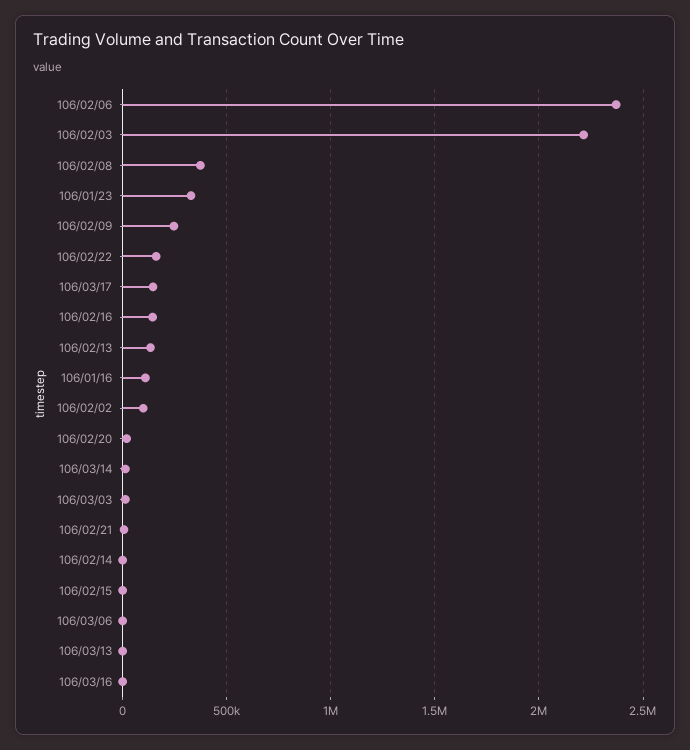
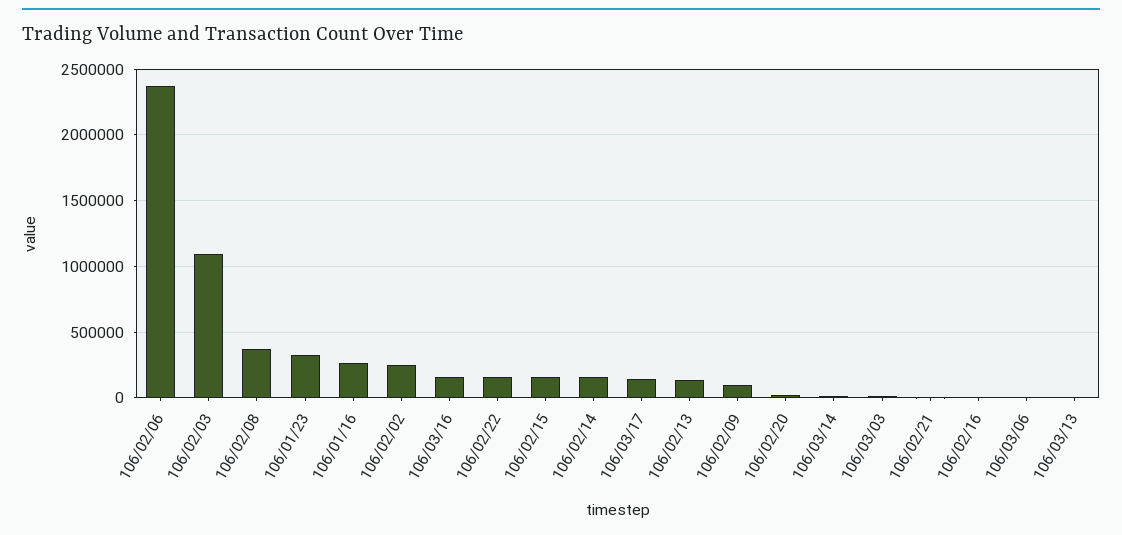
106/02/03: 2200000 -> 1100000
106/02/09: 250000 -> 100000
106/02/16: 150000 -> 0
106/01/16: 100000 -> 250000
106/02/02: 100000 -> 250000
106/02/14: 0 -> 150000
106/02/15: 0 -> 150000
106/03/16: 0 -> 150000

